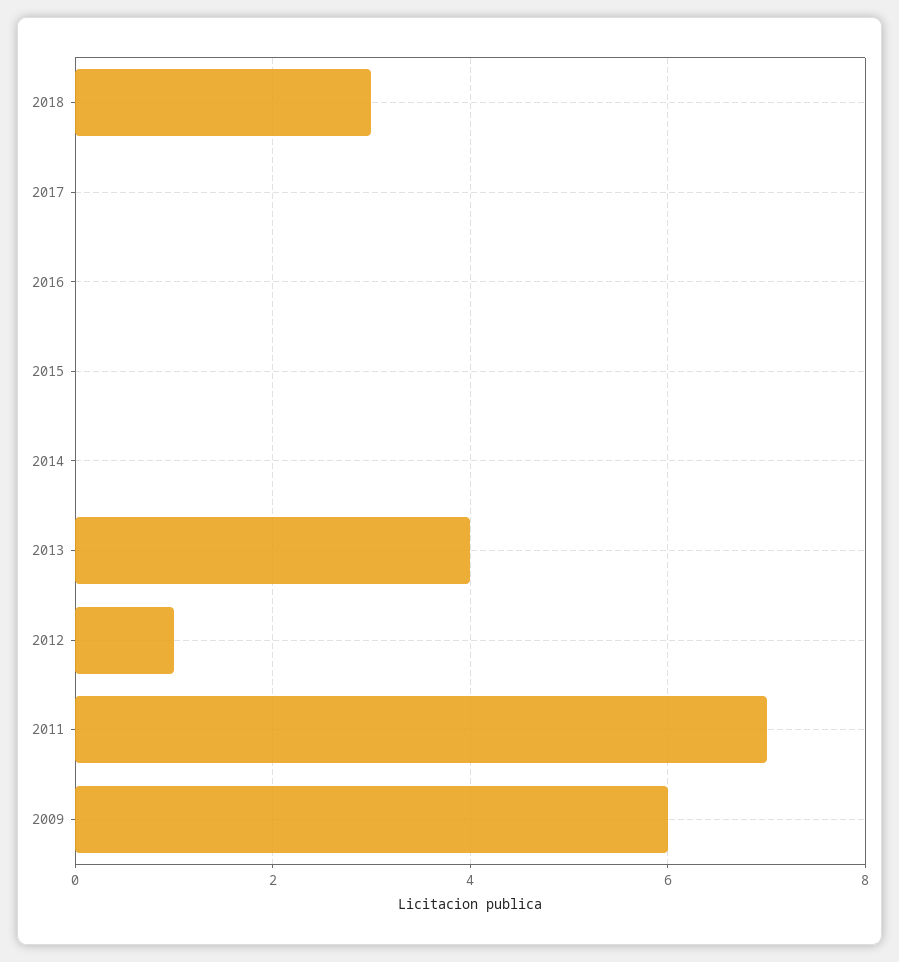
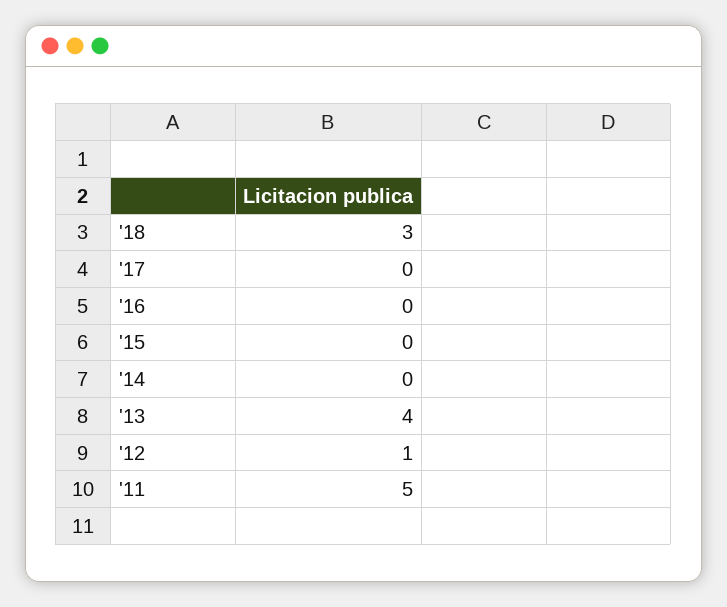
2011: 7 -> 5
2009: 6 -> none

